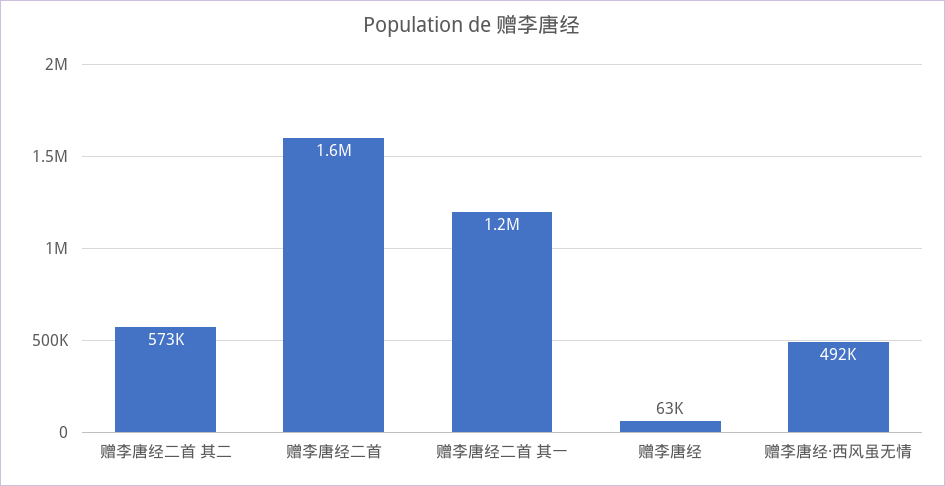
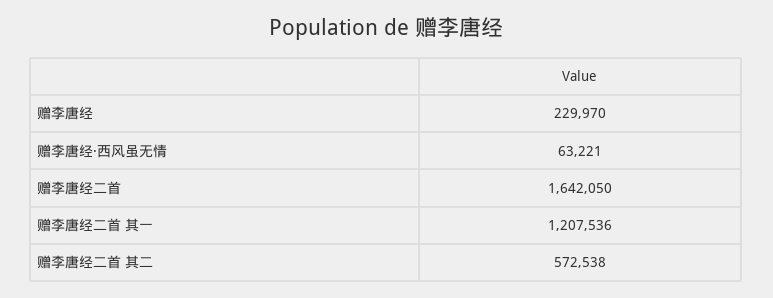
赠李唐经: 63000 -> 229970
赠李唐经·西风虽无情: 492000 -> 63221

